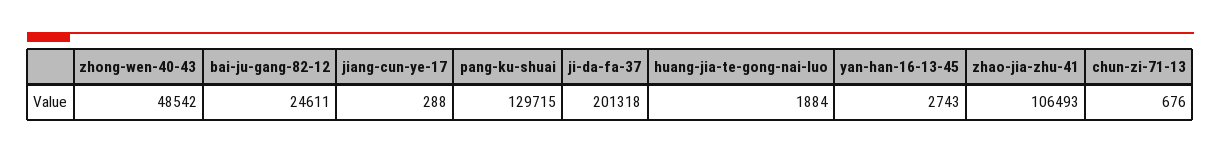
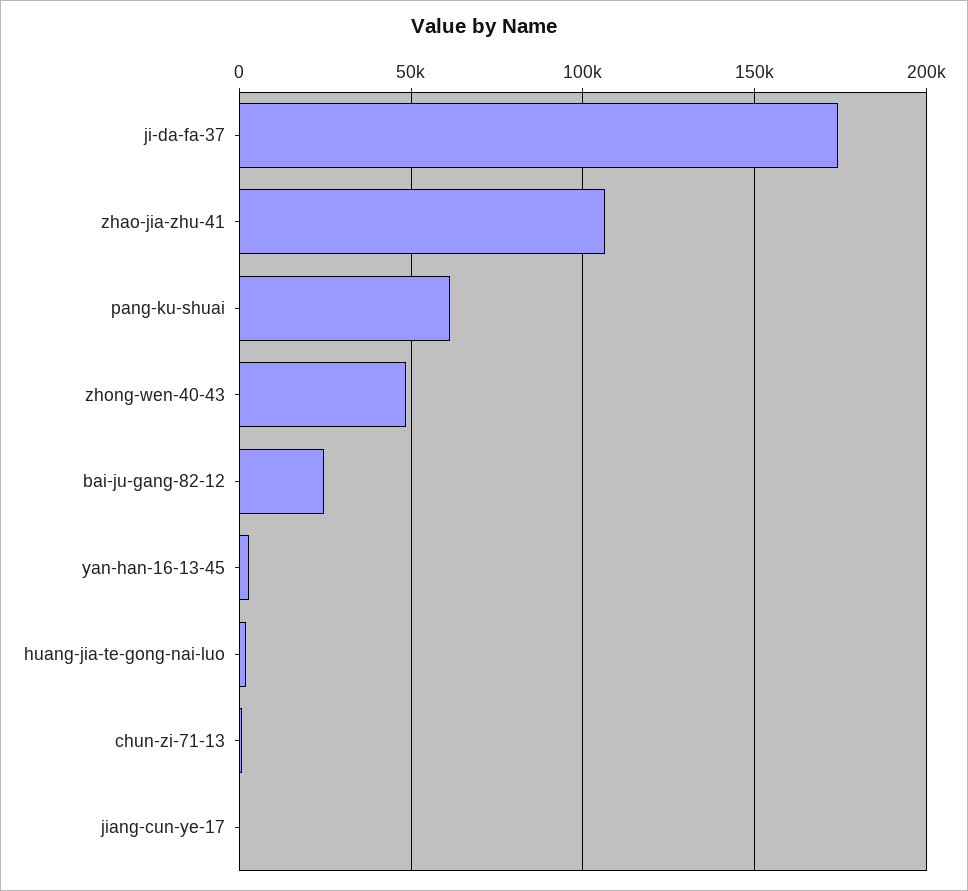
pang-ku-shuai: 129715 -> 60000
ji-da-fa-37: 201318 -> 175000

